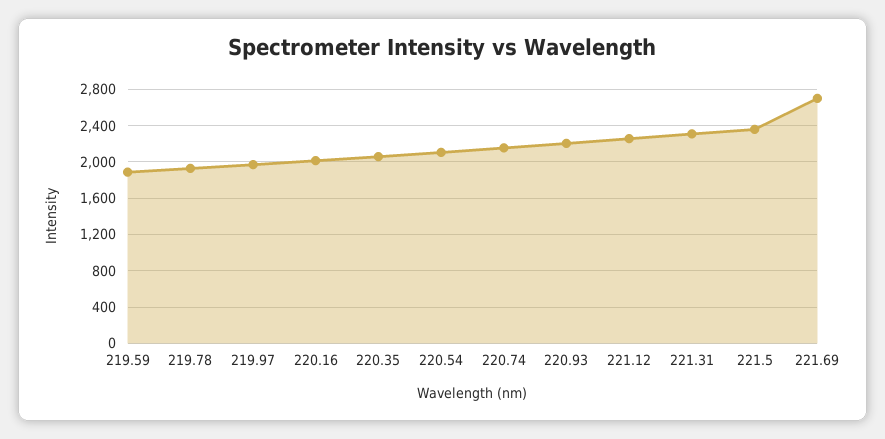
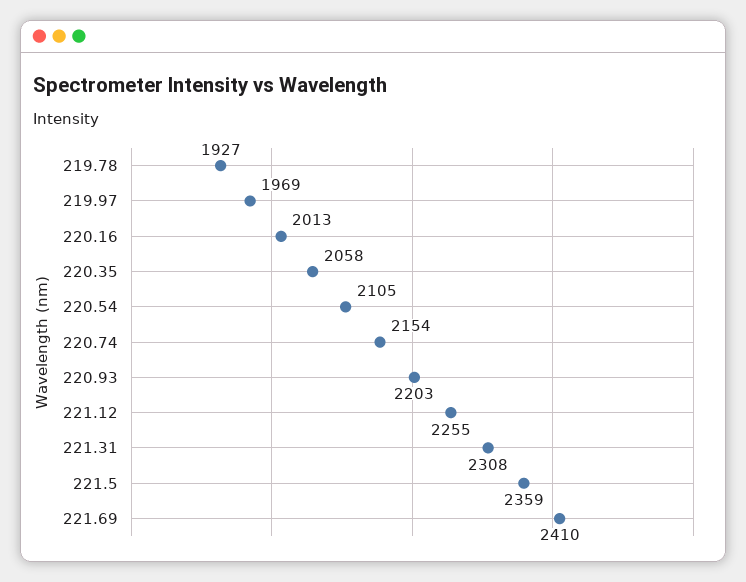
219.59: 1900 -> none
221.69: 2700 -> 2410

